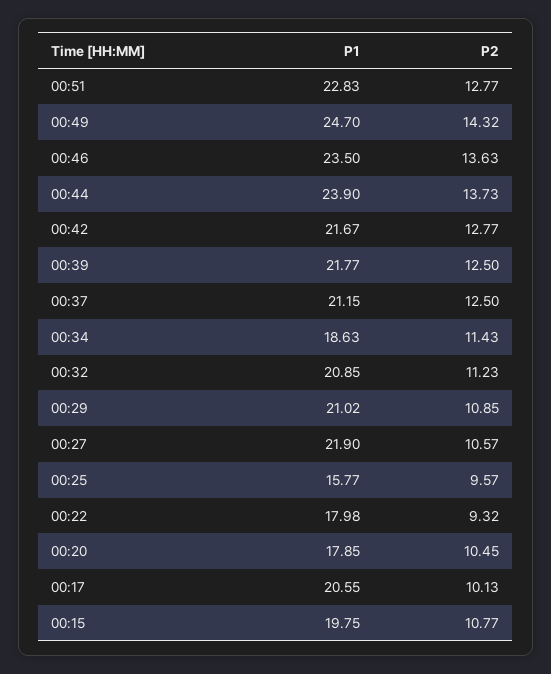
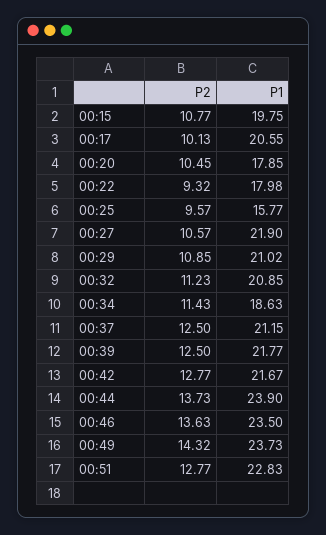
P1, 00:49: 24.7 -> 23.73

